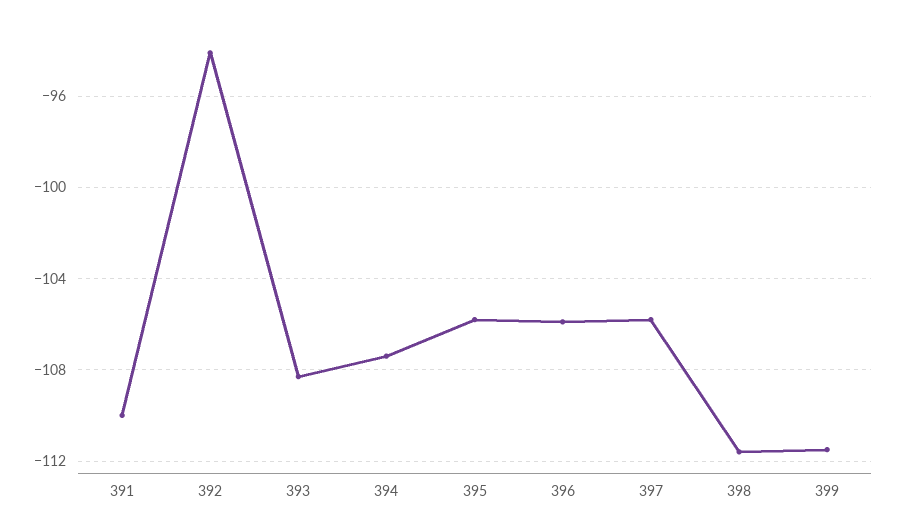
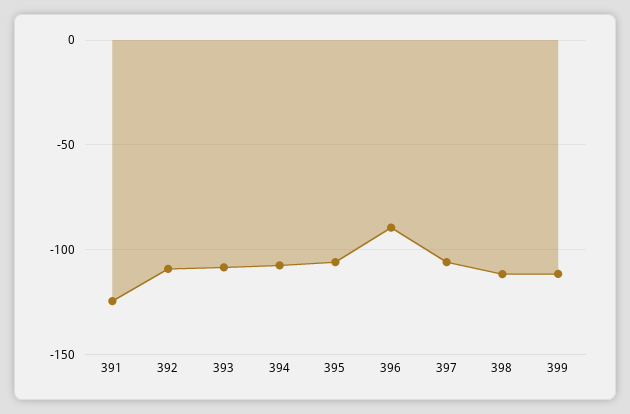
391: -110 -> -125
392: -94 -> -110
396: -106 -> -90

